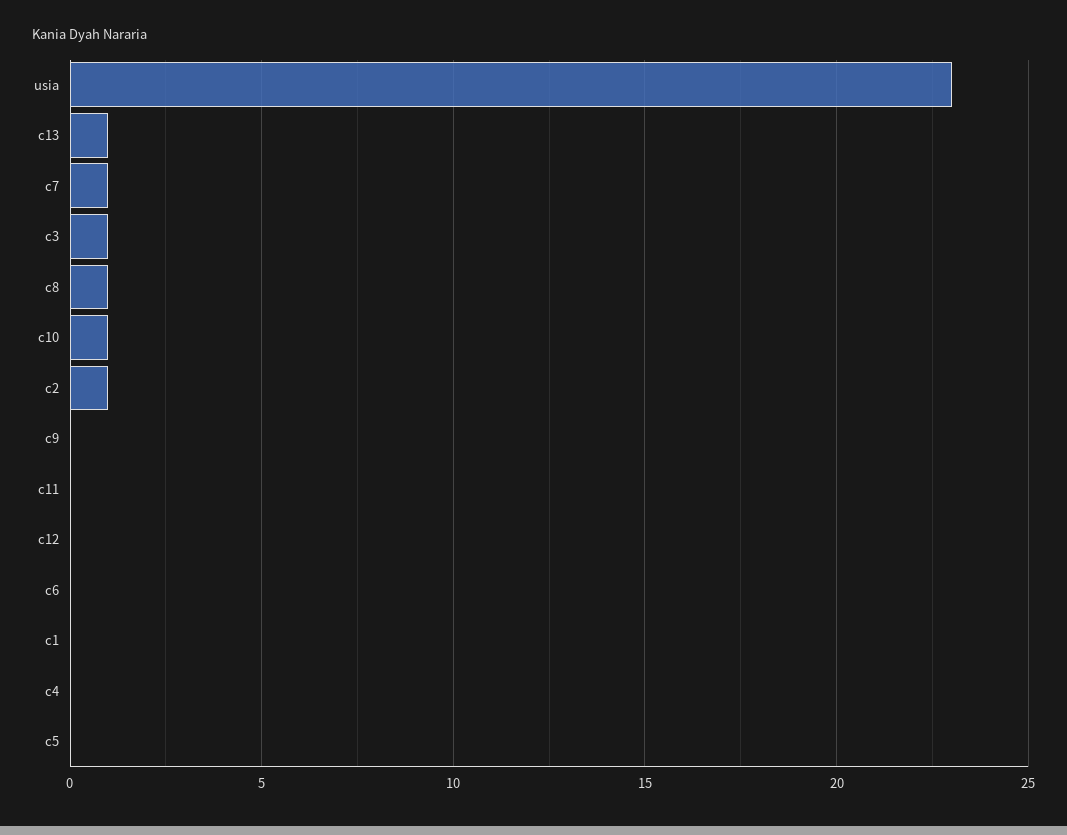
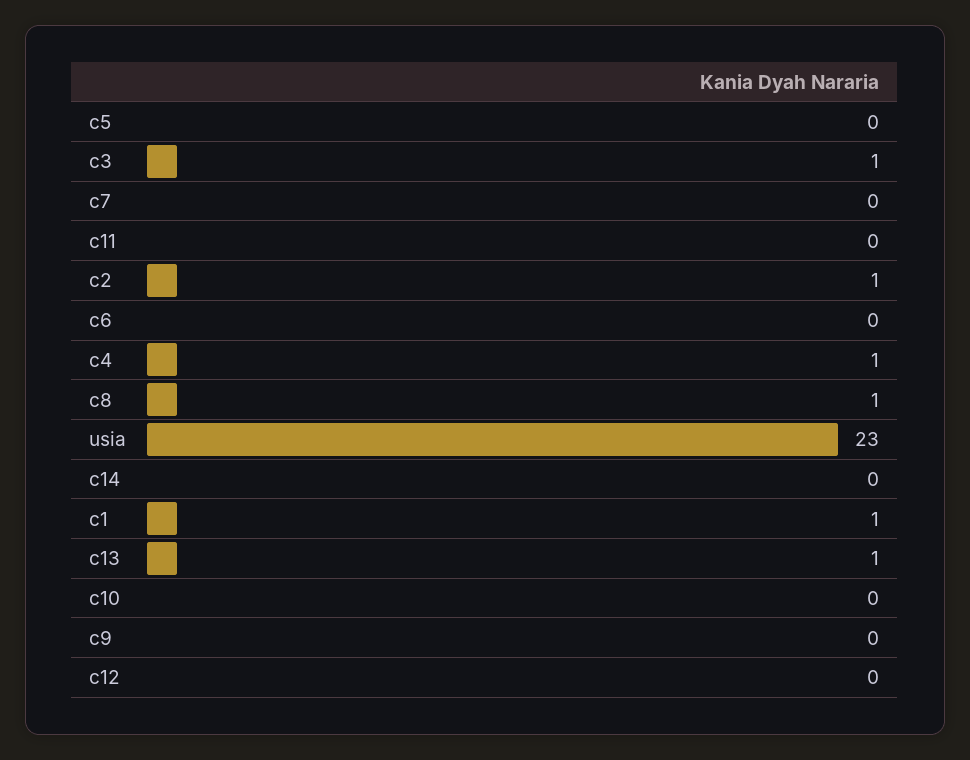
c7: 1 -> 0
c10: 1 -> 0
c1: 0 -> 1
c4: 0 -> 1
c14: none -> 0

